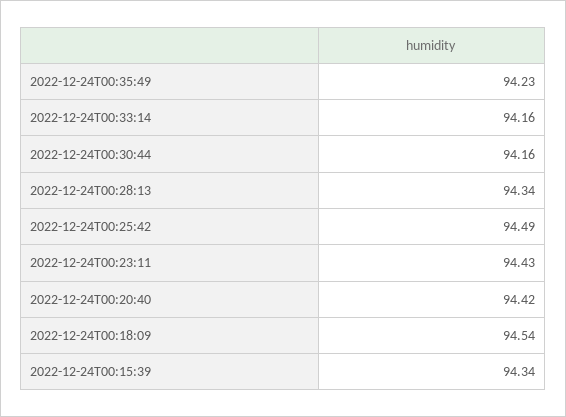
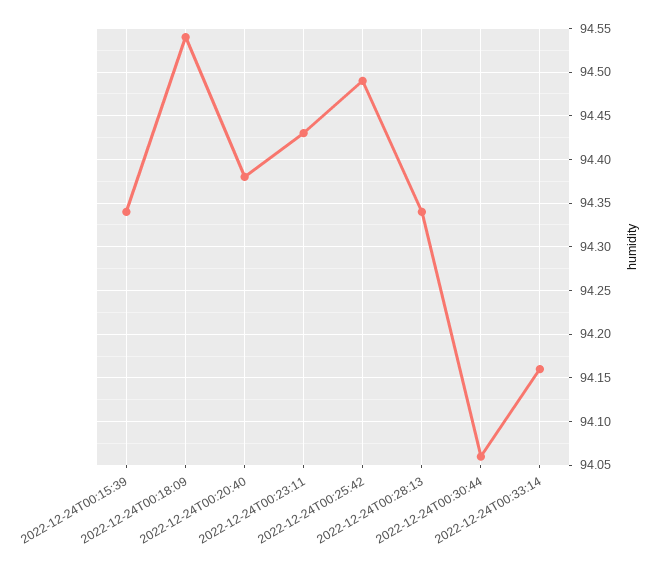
2022-12-24T00:35:49: 94.23 -> none
2022-12-24T00:30:44: 94.16 -> 94.06
2022-12-24T00:20:40: 94.42 -> 94.38

